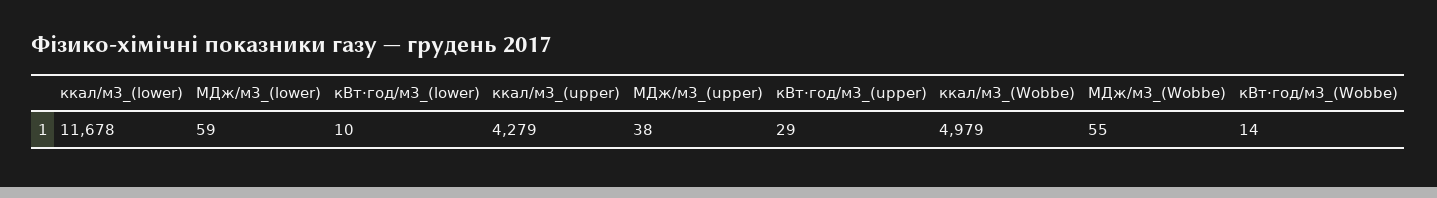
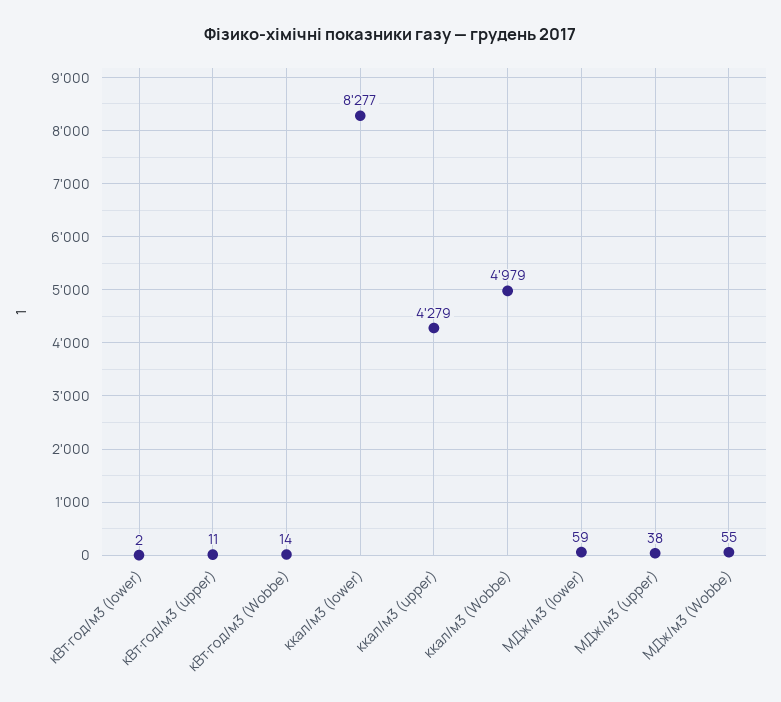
ккал/м3_(lower): 11678 -> 8277
кВт·год/м3_(lower): 10 -> 2
кВт·год/м3_(upper): 29 -> 11

